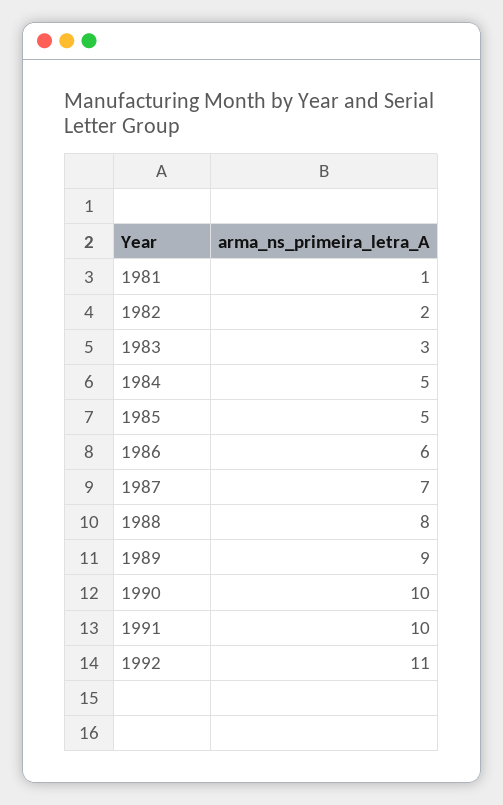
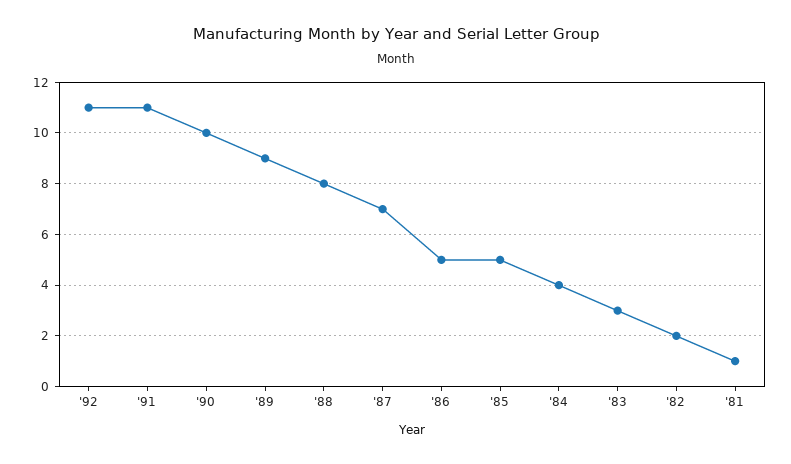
1984: 5 -> 4
1986: 6 -> 5
1991: 10 -> 11

